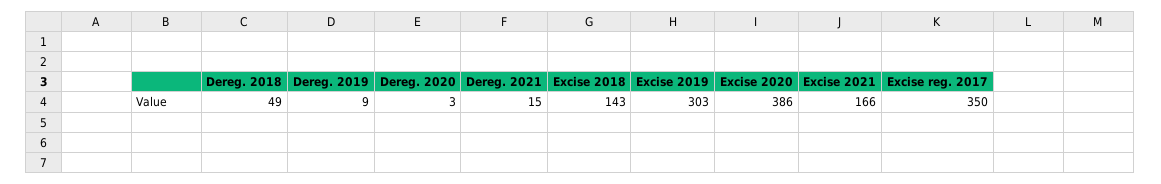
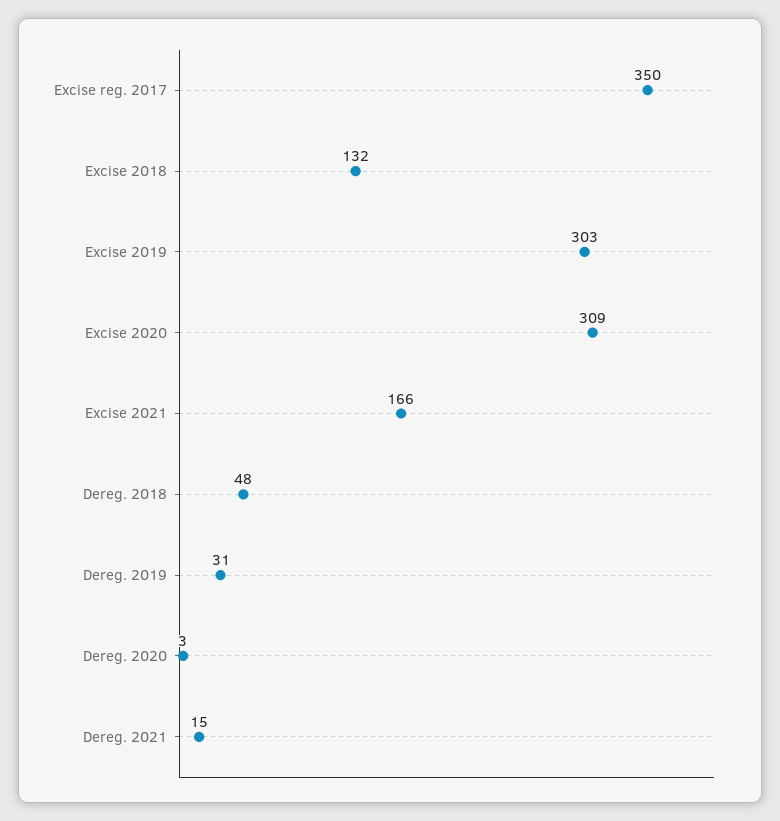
Dereg. 2018: 49 -> 48
Dereg. 2019: 9 -> 31
Excise 2018: 143 -> 132
Excise 2020: 386 -> 309

